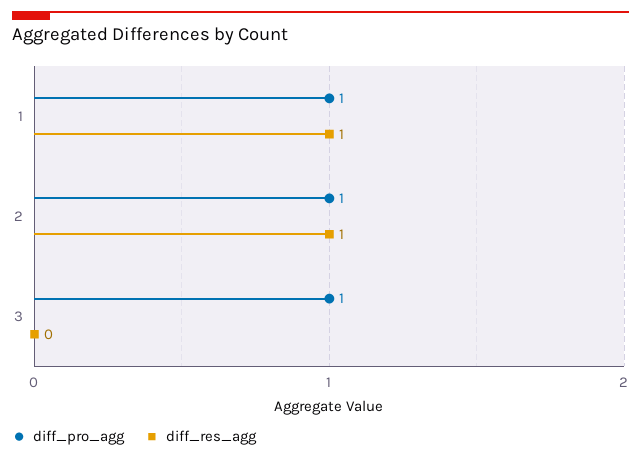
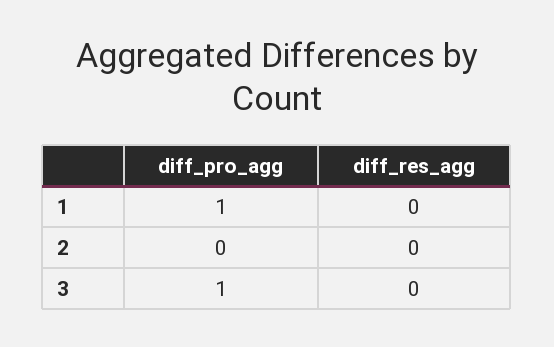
diff_res_agg, 1: 1 -> 0
diff_pro_agg, 2: 1 -> 0
diff_res_agg, 2: 1 -> 0

